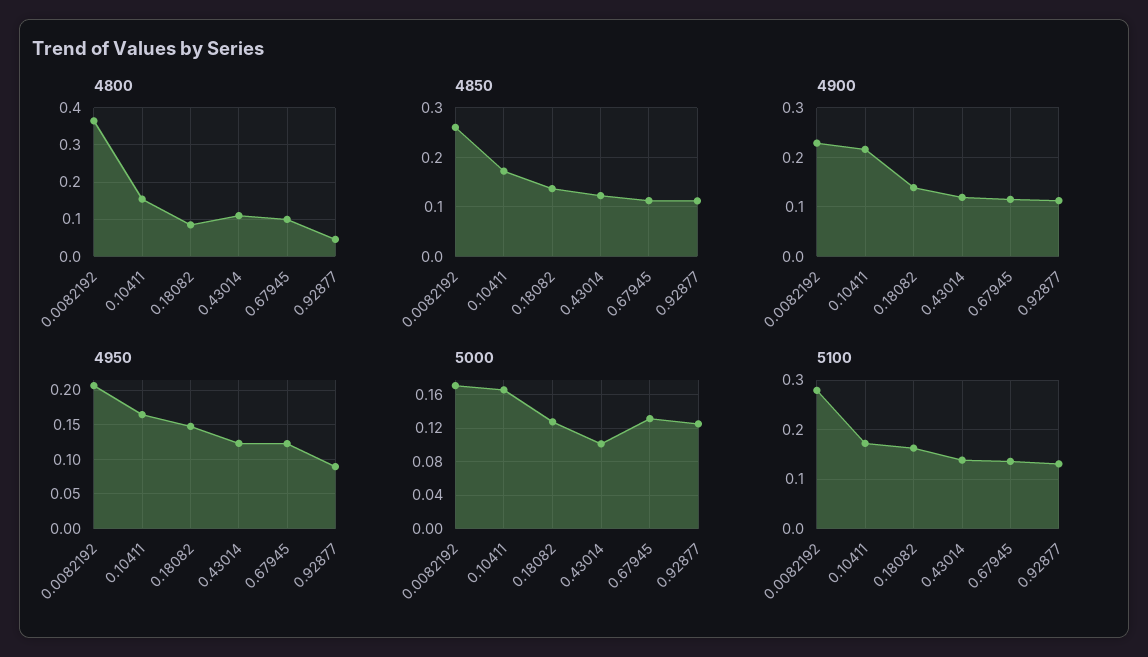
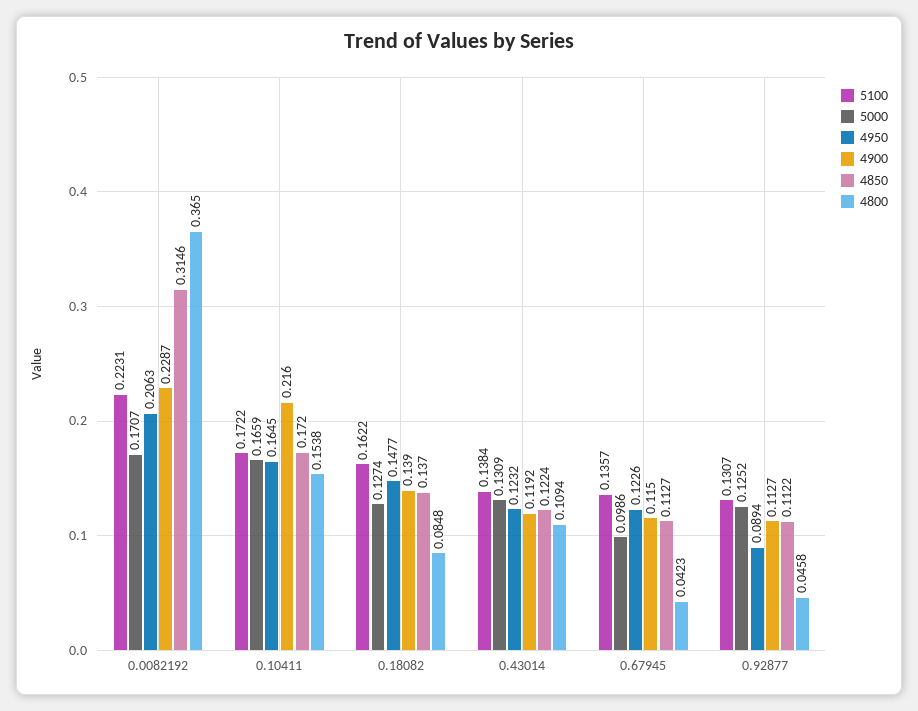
4800, 0.67945: 0.1 -> 0.0423
4850, 0.0082192: 0.26 -> 0.3146
5000, 0.43014: 0.1 -> 0.1309
5000, 0.67945: 0.13 -> 0.0986
5100, 0.0082192: 0.28 -> 0.2231

